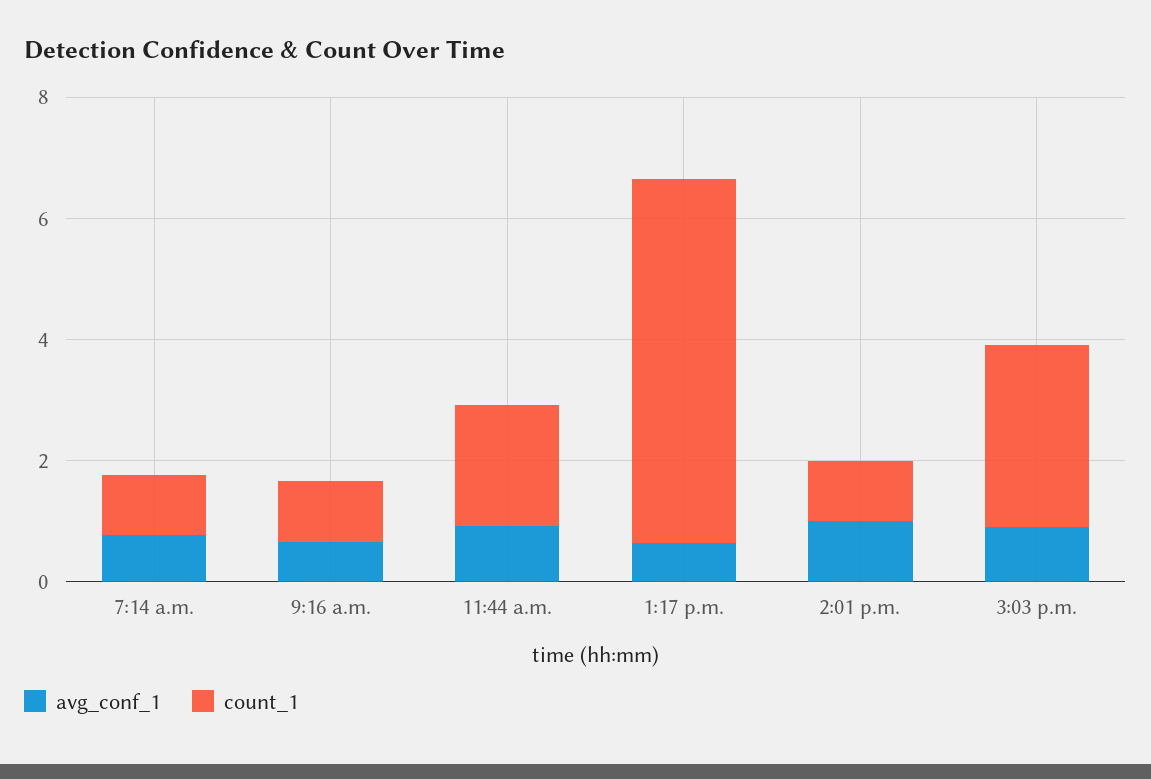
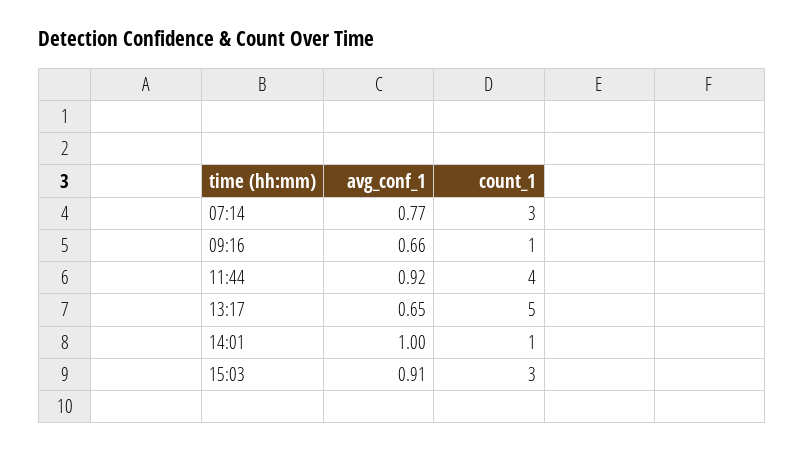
count_1, 7:14 a.m.: 1 -> 3
count_1, 11:44 a.m.: 2 -> 4
count_1, 1:17 p.m.: 6 -> 5

